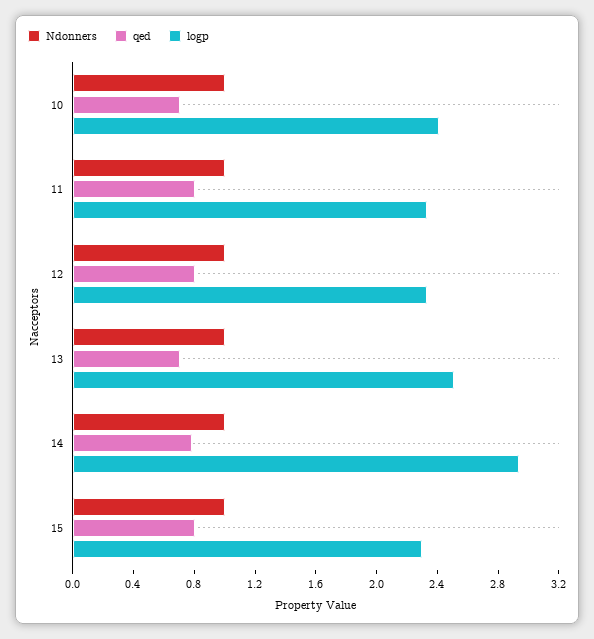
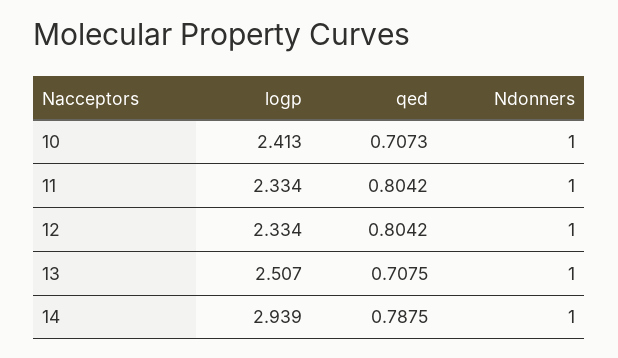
Ndonners, 15: 1 -> none
qed, 15: 0.8 -> none
logp, 15: 2.3 -> none

